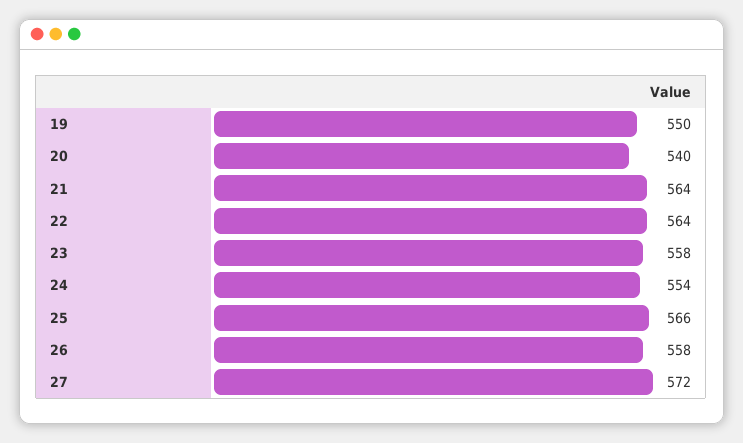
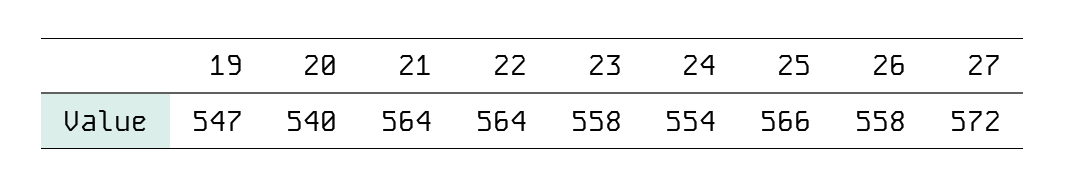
19: 550 -> 547

